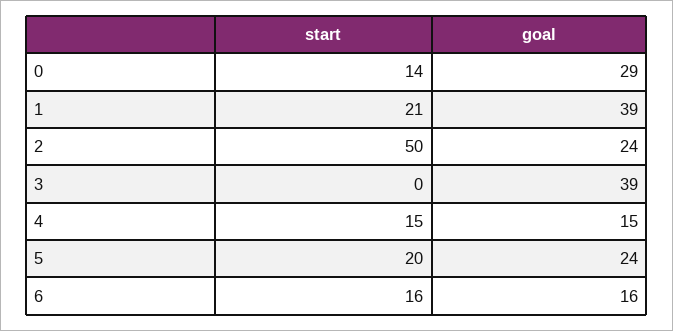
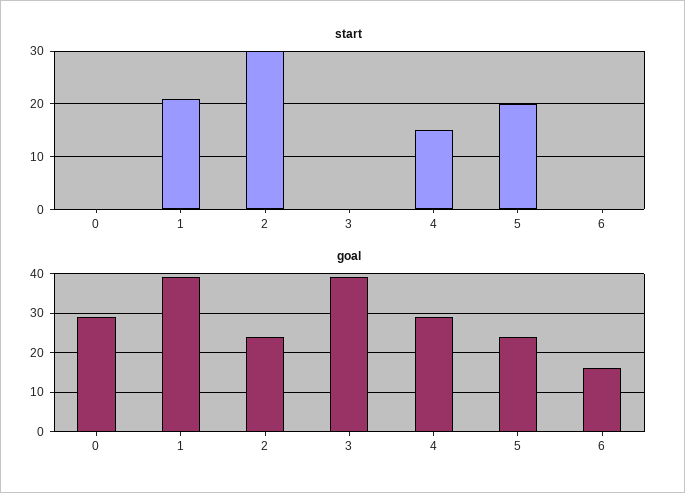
start, 0: 14 -> 0
start, 2: 50 -> 30
goal, 4: 15 -> 30
start, 6: 16 -> 0

